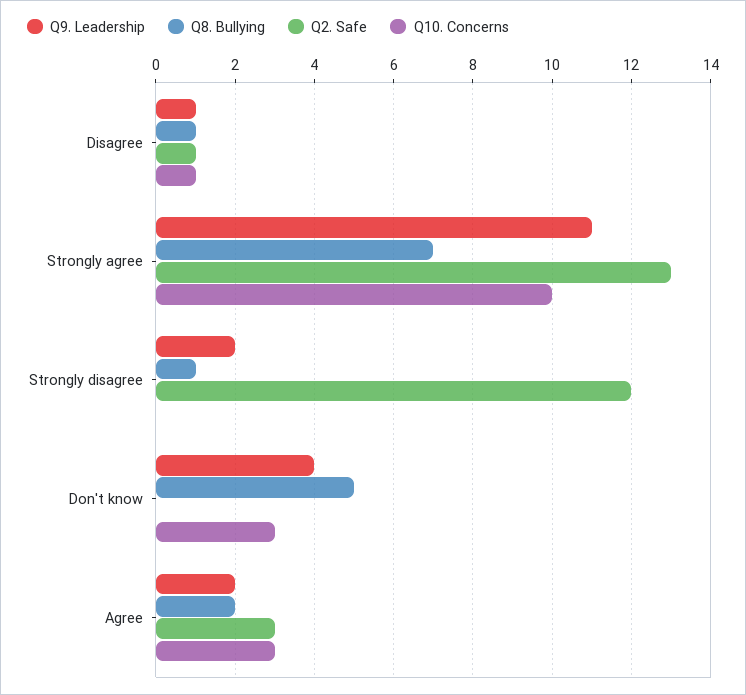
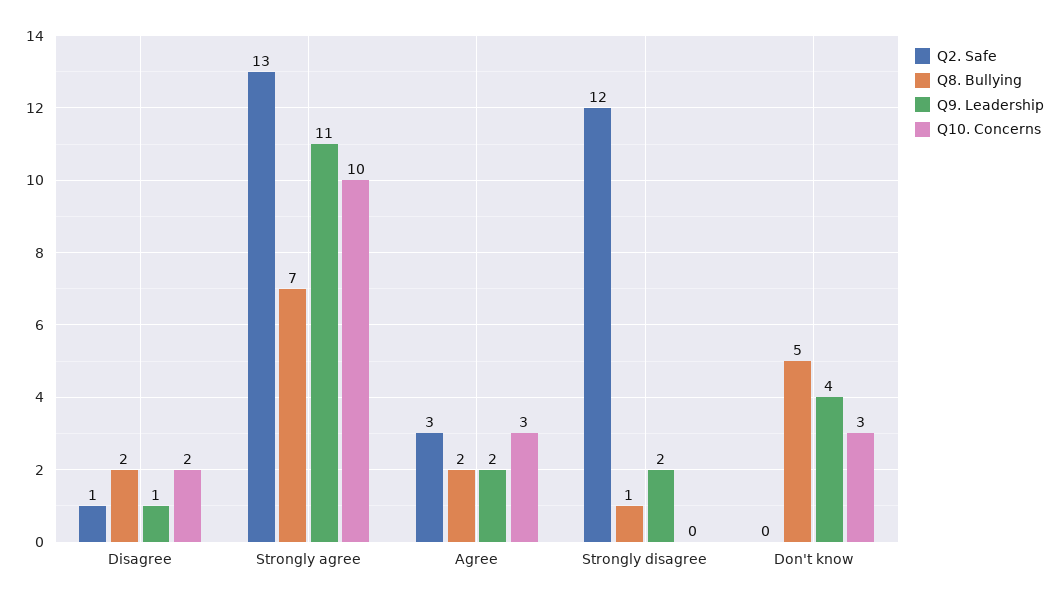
Q8. Bullying, Disagree: 1 -> 2
Q10. Concerns, Disagree: 1 -> 2

